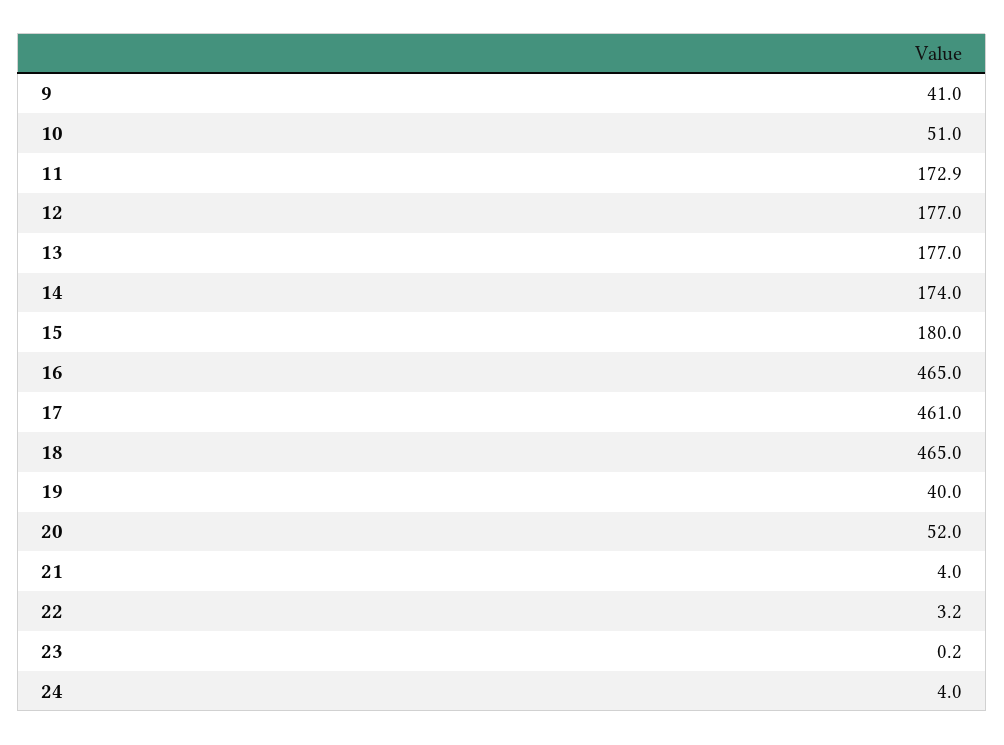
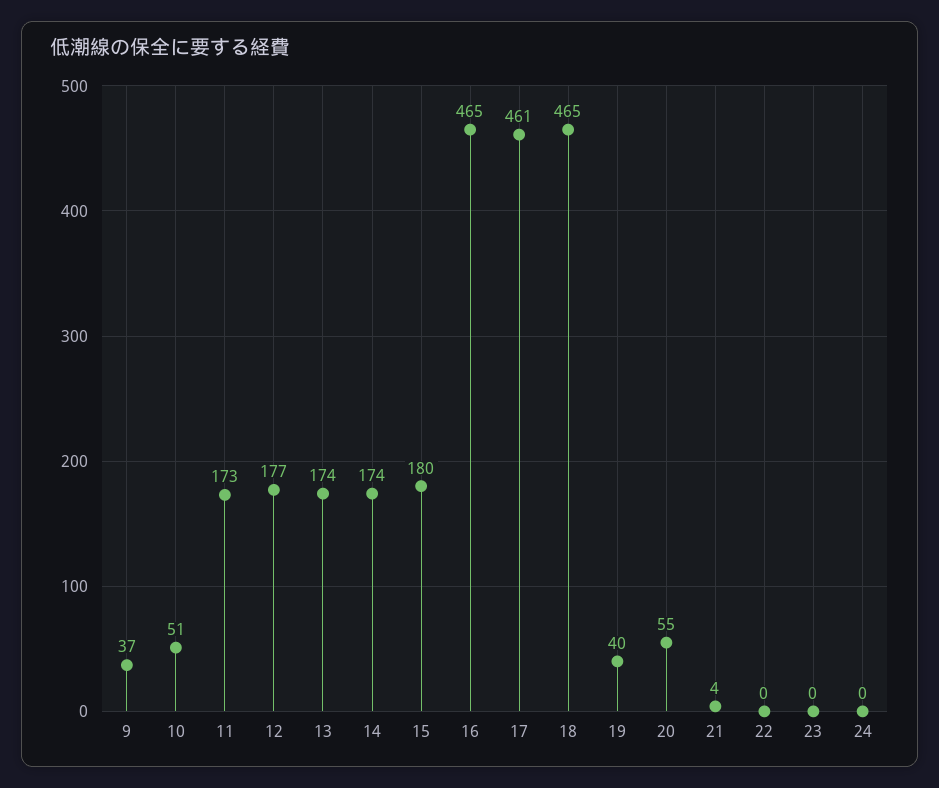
9: 41 -> 37
13: 177 -> 174
20: 52 -> 55
22: 3.2 -> 0
24: 4 -> 0

